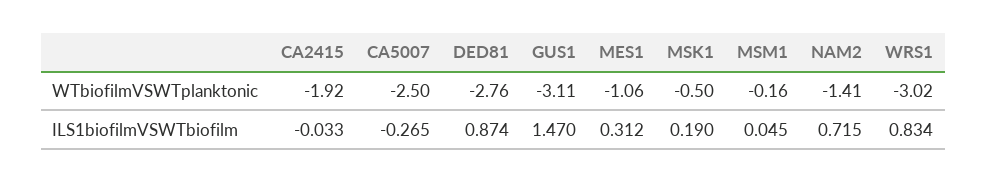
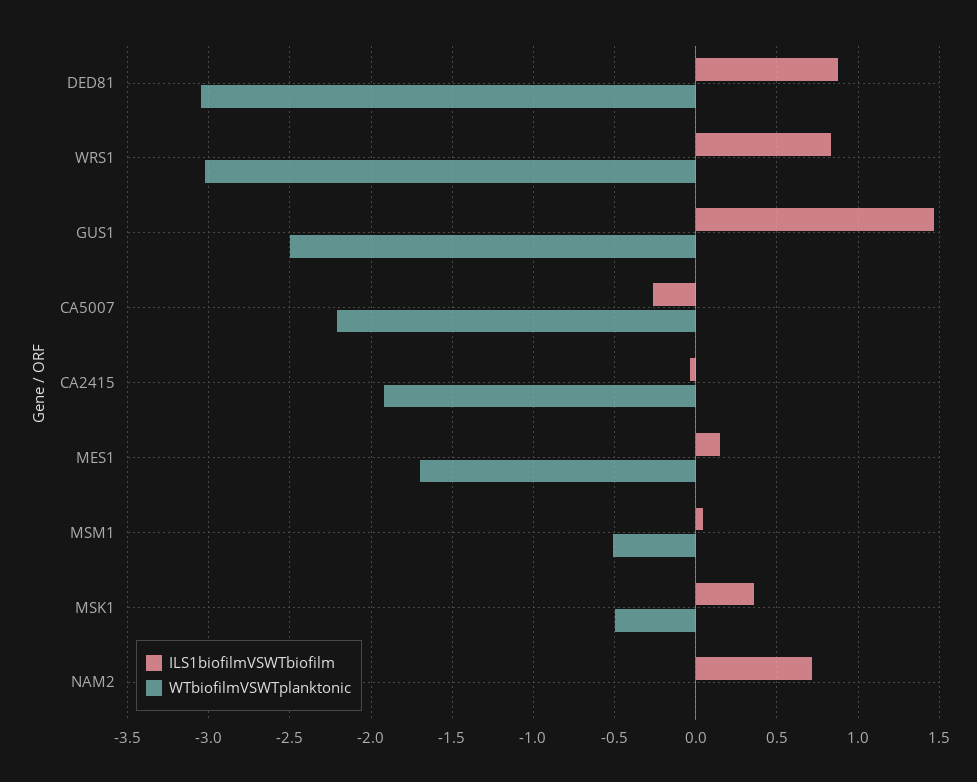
WTbiofilmVSWTplanktonic, CA5007: -2.5 -> -2.2
WTbiofilmVSWTplanktonic, DED81: -2.76 -> -3.05
WTbiofilmVSWTplanktonic, GUS1: -3.11 -> -2.5
WTbiofilmVSWTplanktonic, MES1: -1.06 -> -1.7
WTbiofilmVSWTplanktonic, MSM1: -0.16 -> -0.5
WTbiofilmVSWTplanktonic, NAM2: -1.41 -> 0
ILS1biofilmVSWTbiofilm, MES1: 0.312 -> 0.15
ILS1biofilmVSWTbiofilm, MSK1: 0.19 -> 0.35

